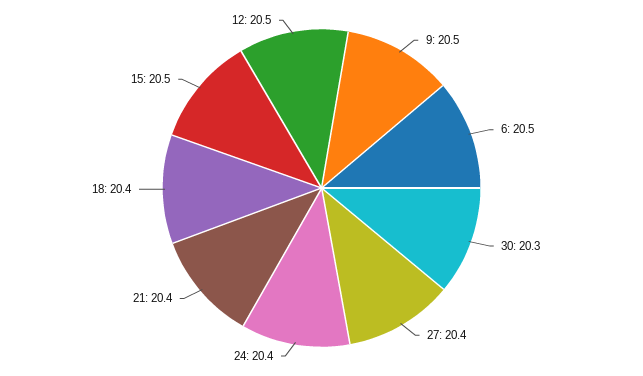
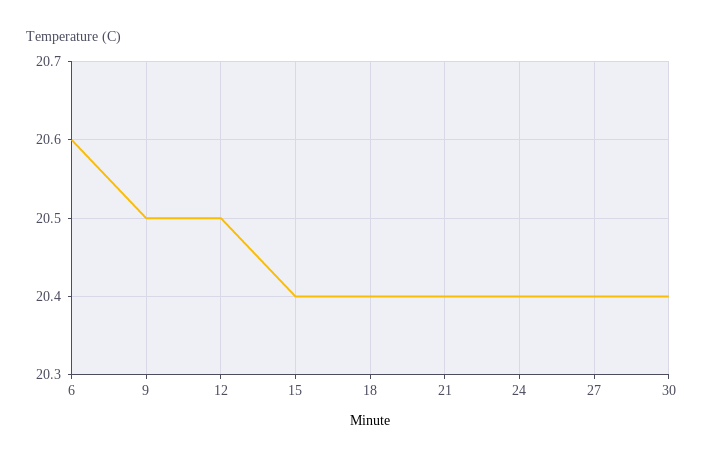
6: 20.5 -> 20.6
30: 20.3 -> 20.4
15: 20.5 -> 20.4

